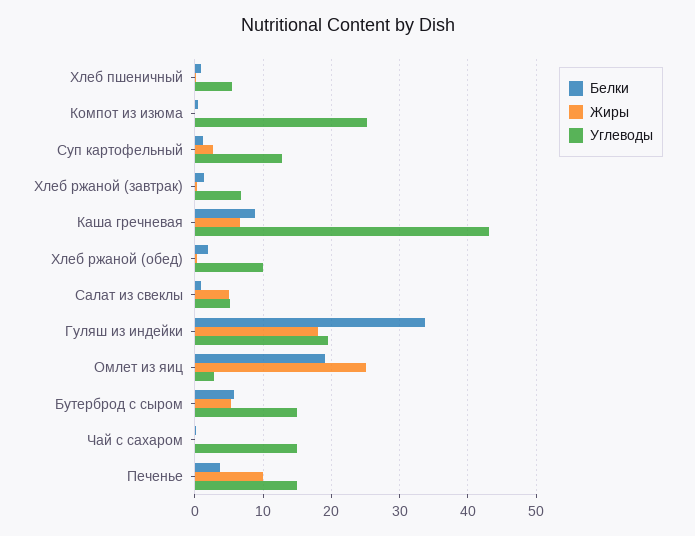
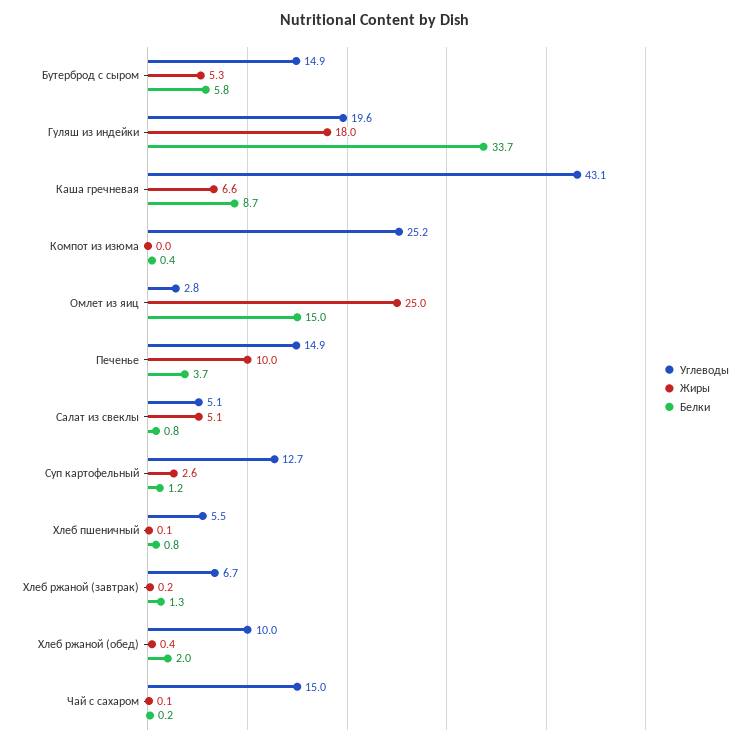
Белки, Омлет из яиц: 19 -> 15

